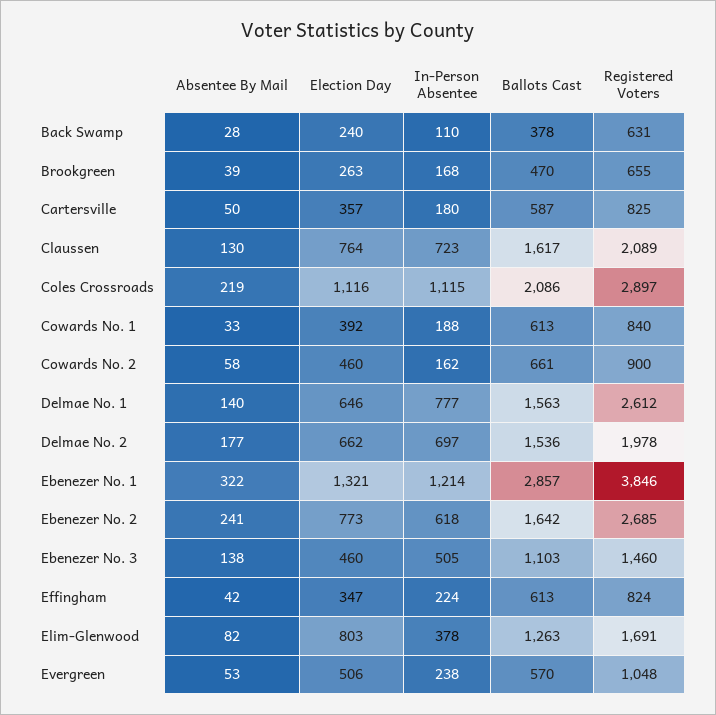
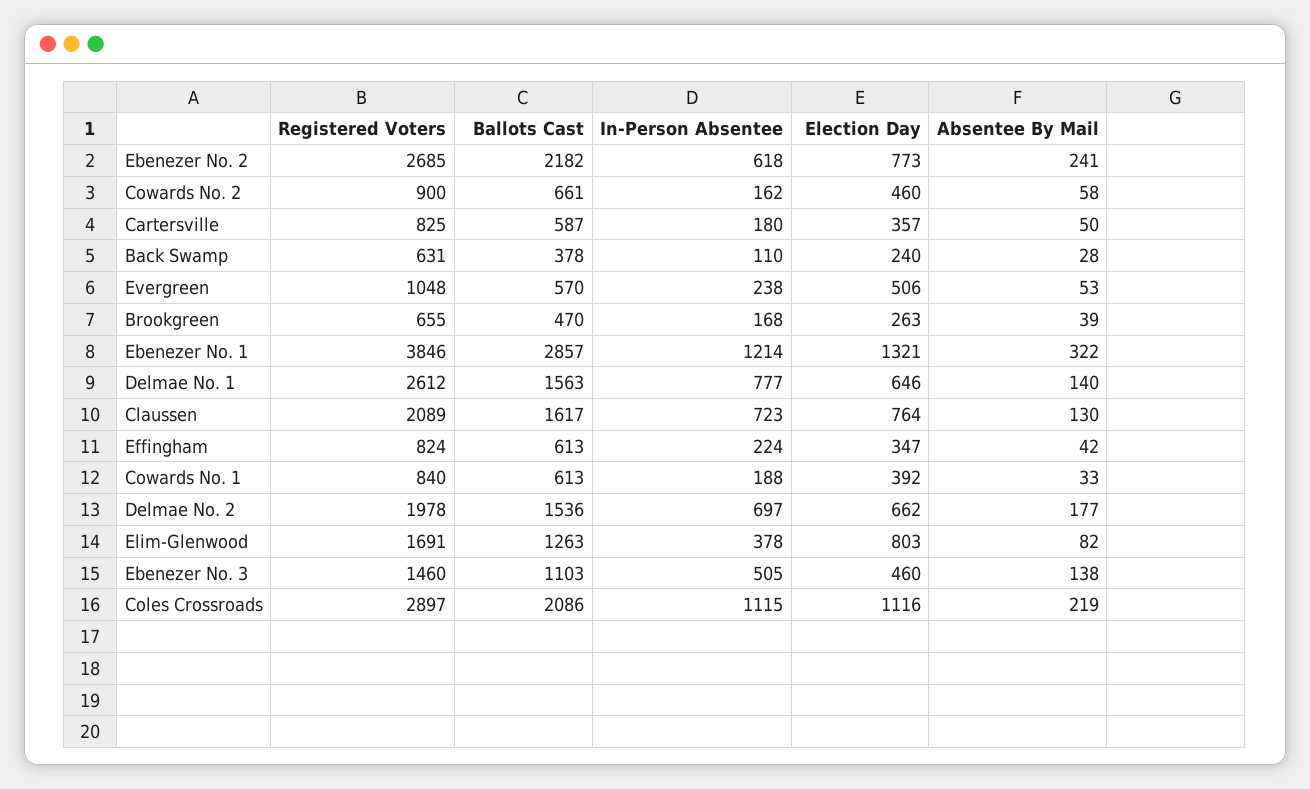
Ballots Cast, Ebenezer No. 2: 1642 -> 2182

